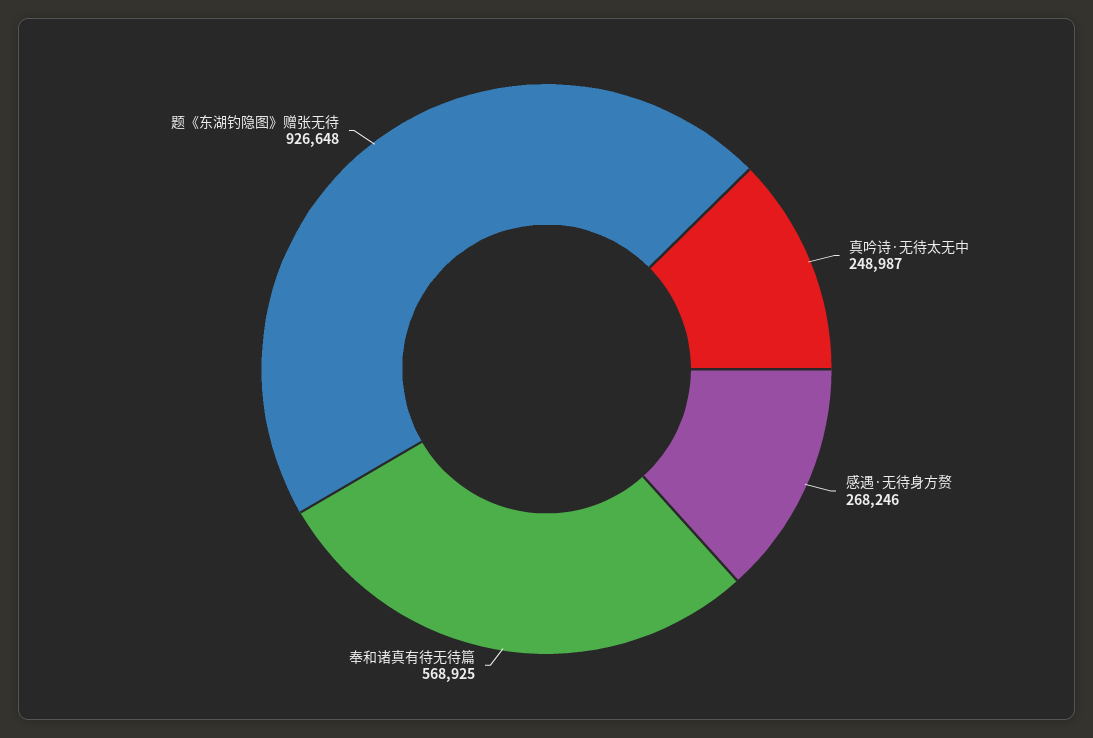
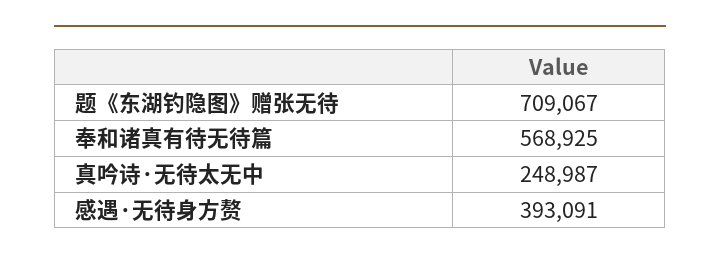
感遇·无待身方赘: 268246 -> 393091
题《东湖钓隐图》赠张无待: 926648 -> 709067

